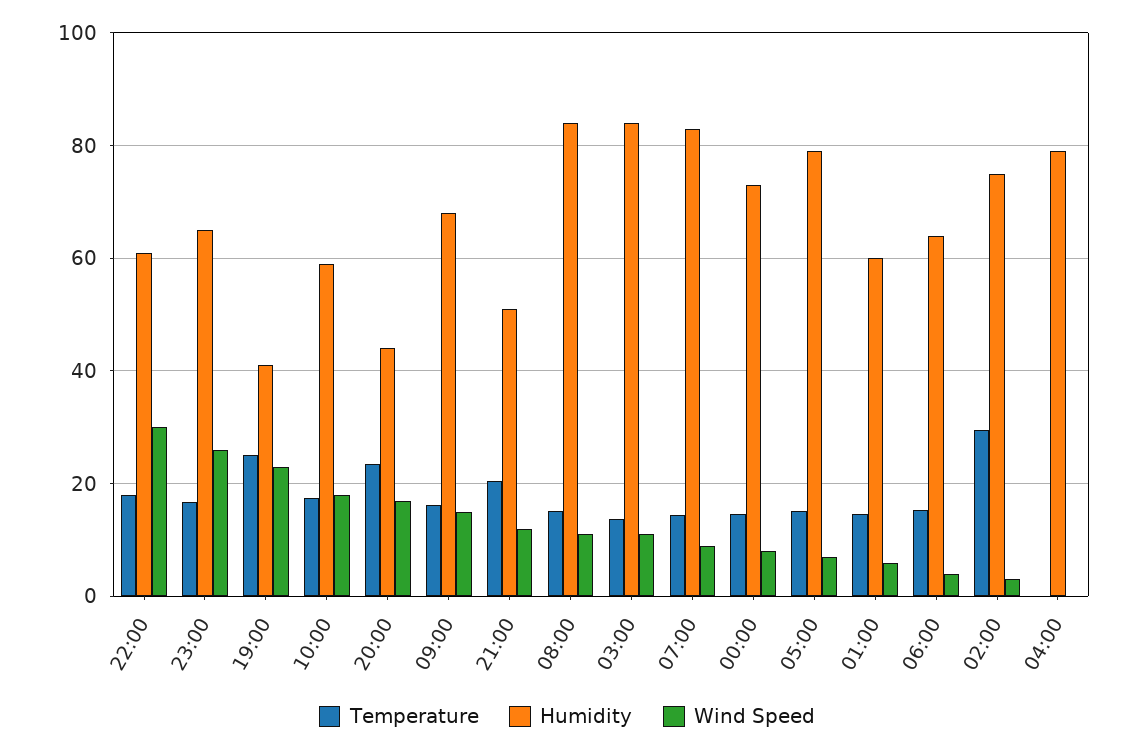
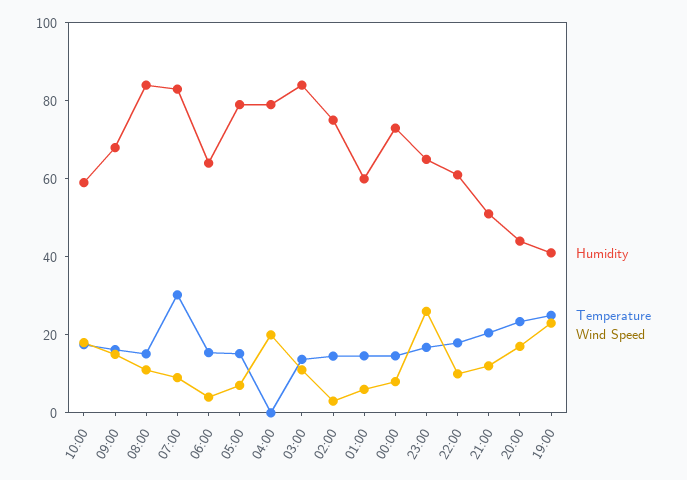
Wind Speed, 22:00: 30 -> 10
Temperature, 07:00: 14 -> 30
Temperature, 02:00: 30 -> 15
Wind Speed, 04:00: 0 -> 20

